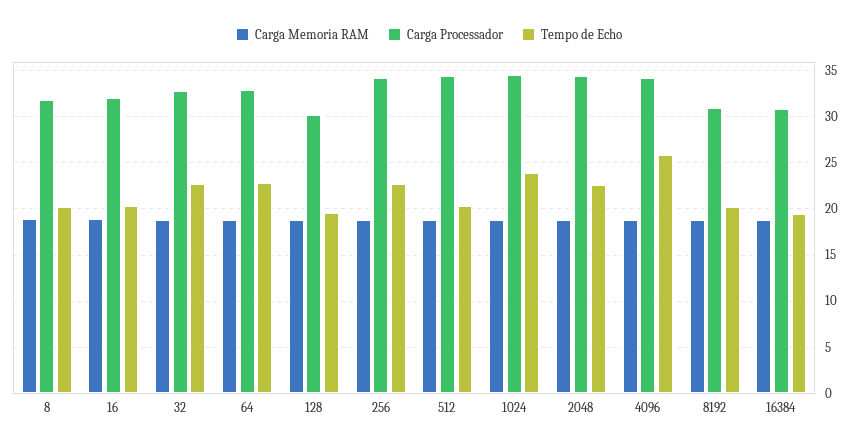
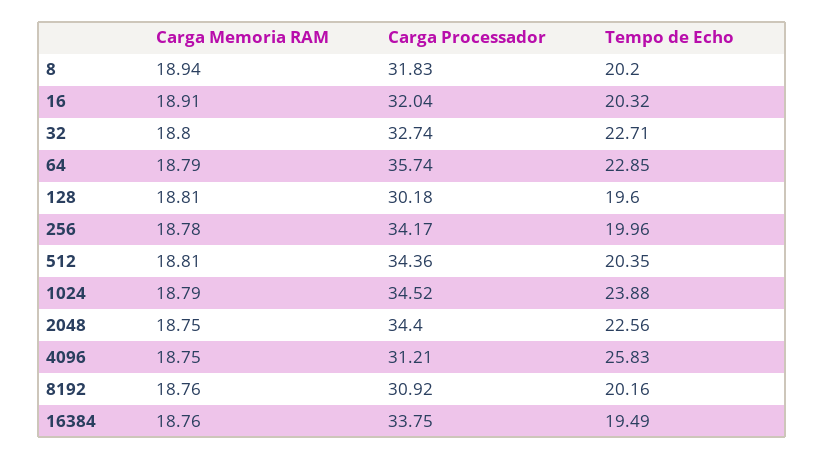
Carga Processador, 64: 33 -> 35.74
Tempo de Echo, 256: 23 -> 19.96
Carga Processador, 4096: 34 -> 31.21
Carga Processador, 16384: 31 -> 33.75

